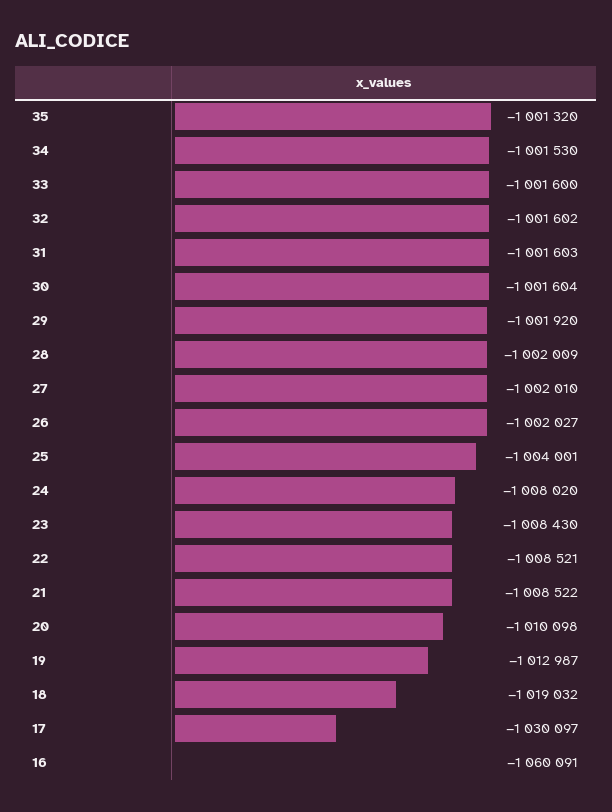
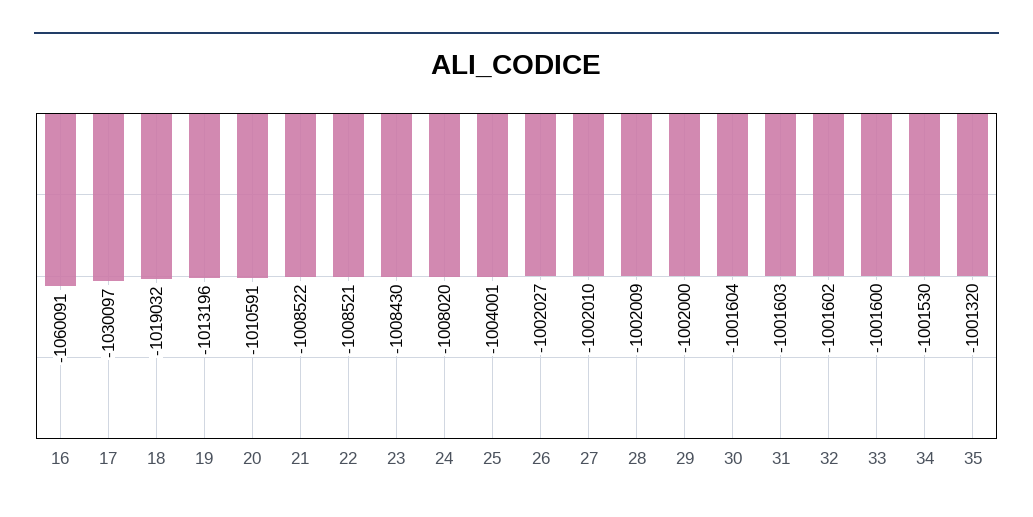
29: -1001920 -> -1002000
20: -1010098 -> -1010591
19: -1012987 -> -1013196

